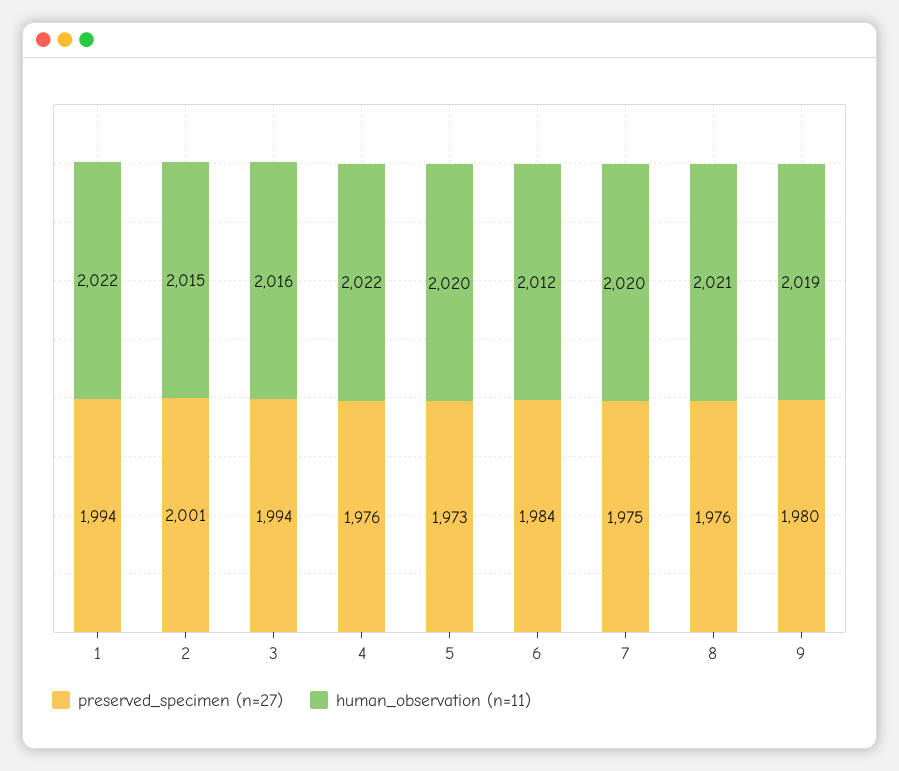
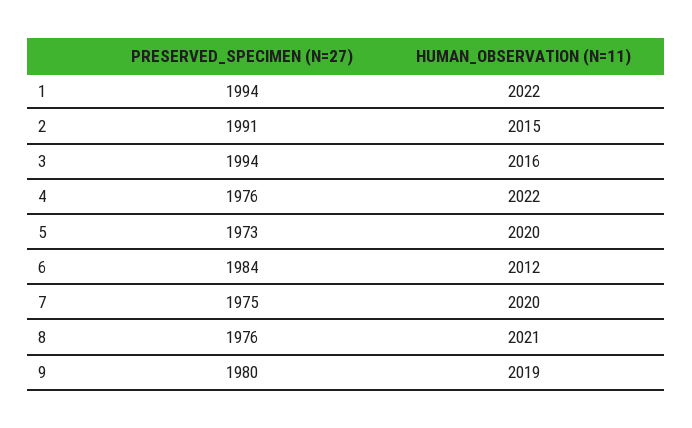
preserved_specimen (n=27), 2: 2001 -> 1991

